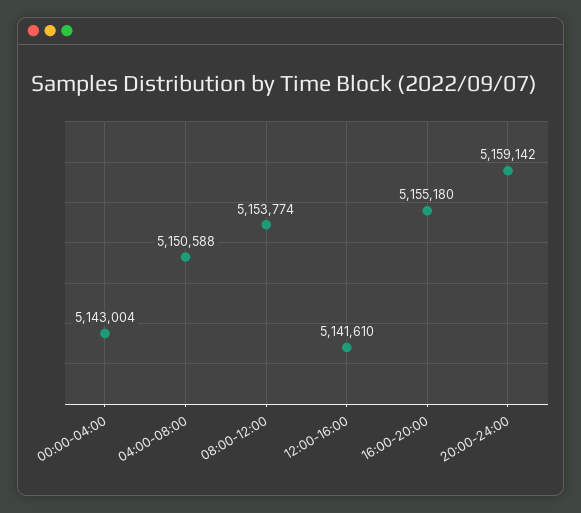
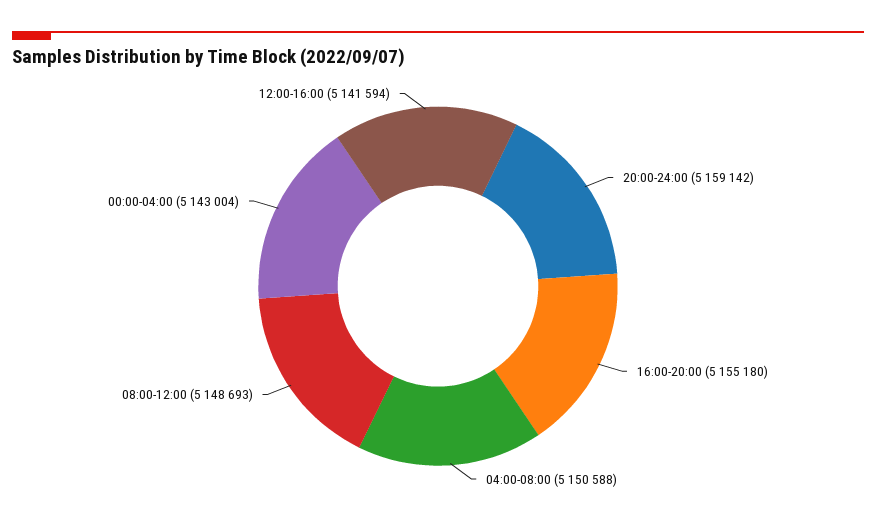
08:00-12:00: 5153774 -> 5148693
12:00-16:00: 5141610 -> 5141594

